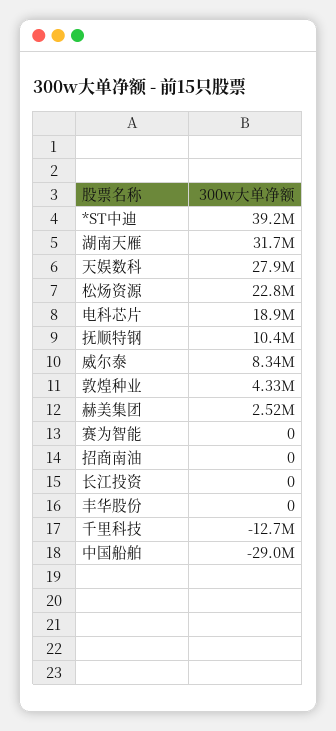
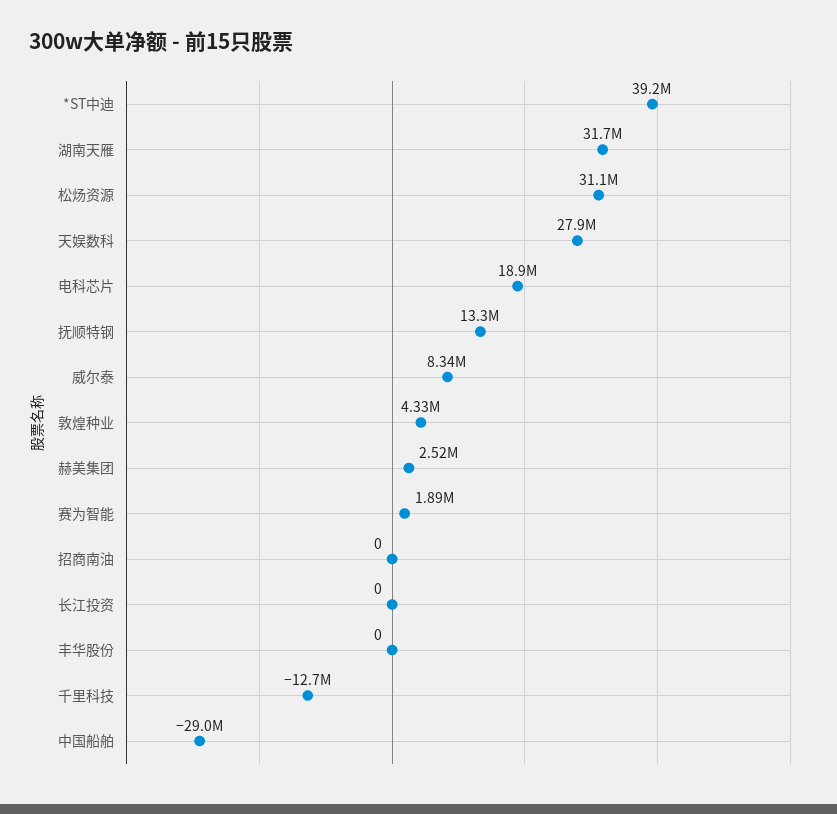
松炀资源: 22800000 -> 31100000
抚顺特钢: 10400000 -> 13300000
赛为智能: 0 -> 1890000

